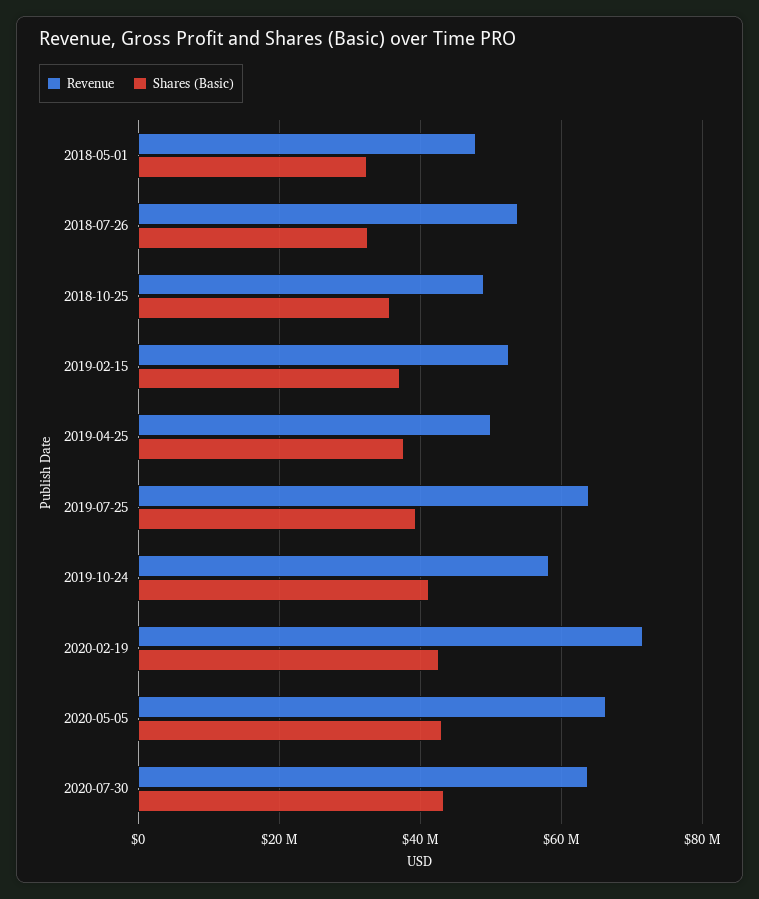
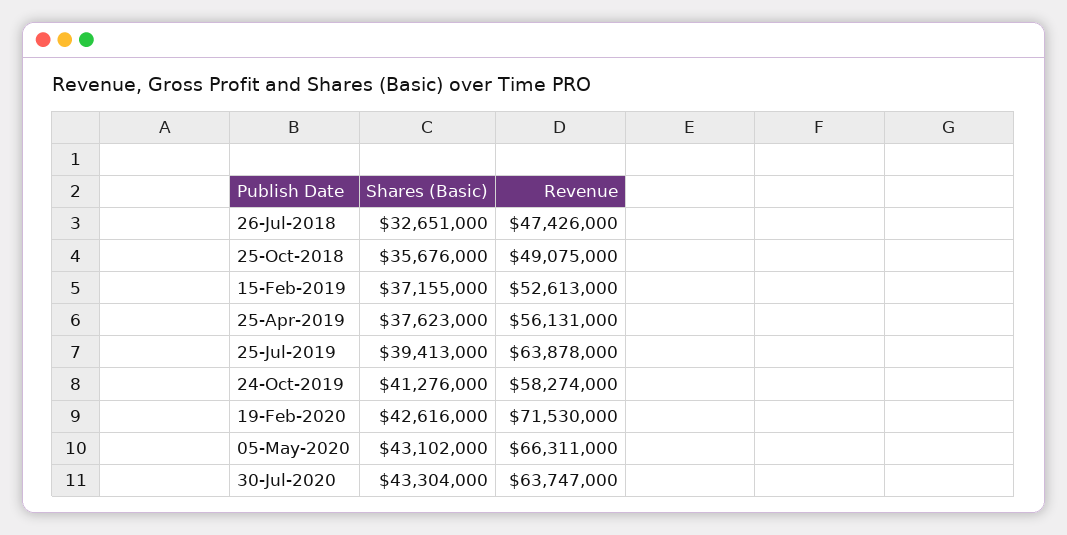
Revenue, 2018-05-01: 48000000 -> none
Shares (Basic), 2018-05-01: 32000000 -> none
Revenue, 2018-07-26: 54000000 -> 47426000
Revenue, 2019-04-25: 50000000 -> 56131000

